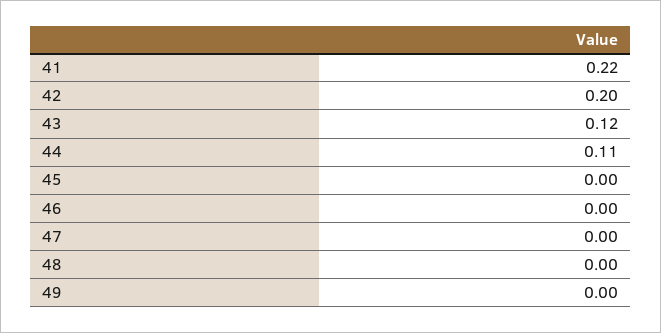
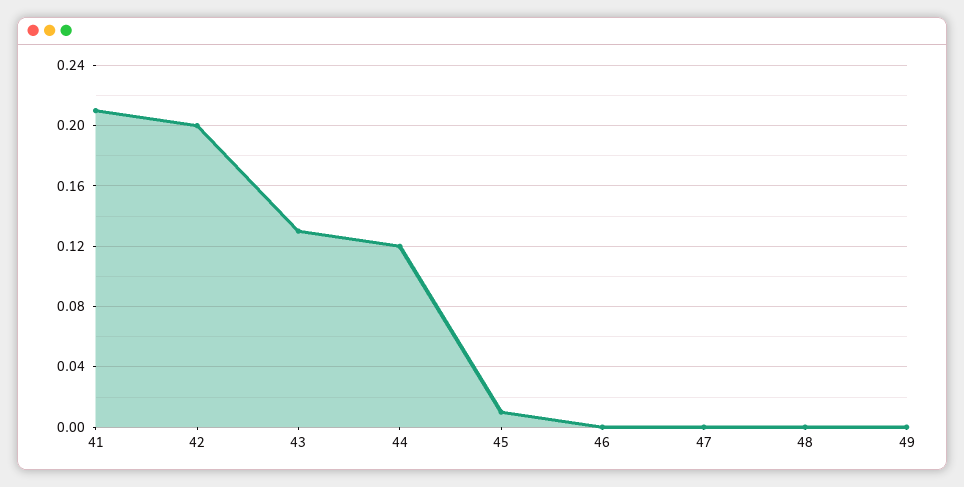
41: 0.22 -> 0.21
43: 0.12 -> 0.13
44: 0.11 -> 0.12
45: 0 -> 0.01

